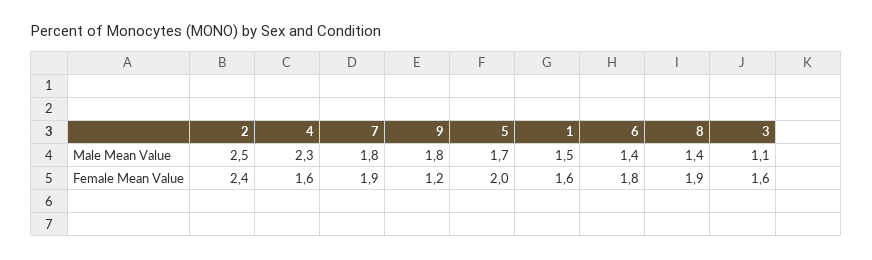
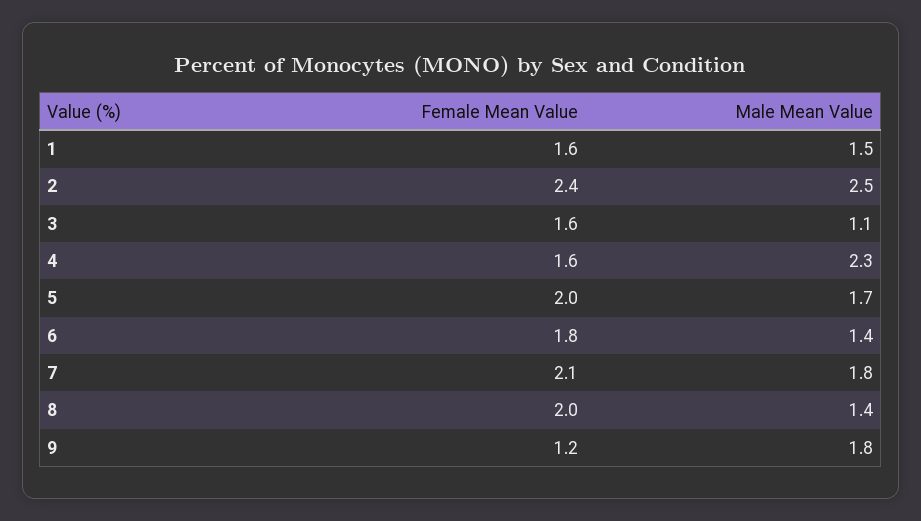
7, Female Mean Value: 1.9 -> 2.1
8, Female Mean Value: 1.9 -> 2

